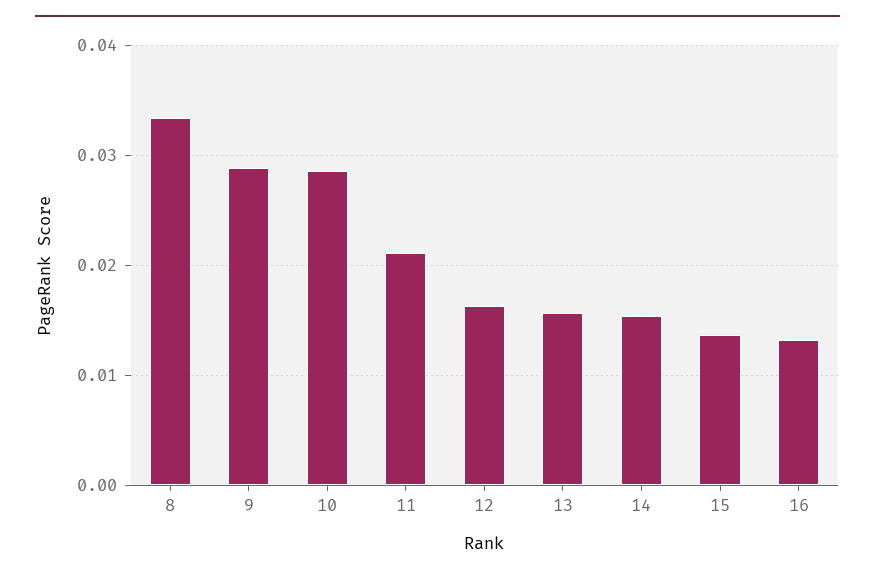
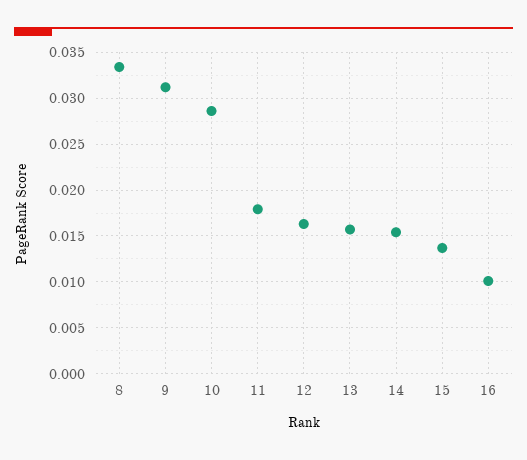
9: 0.029 -> 0.031
11: 0.021 -> 0.018
16: 0.013 -> 0.01

